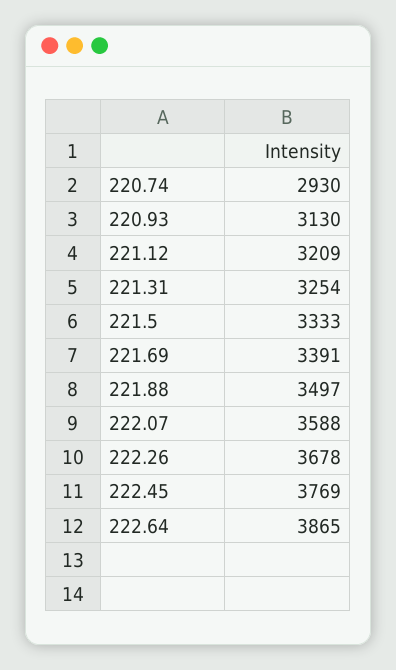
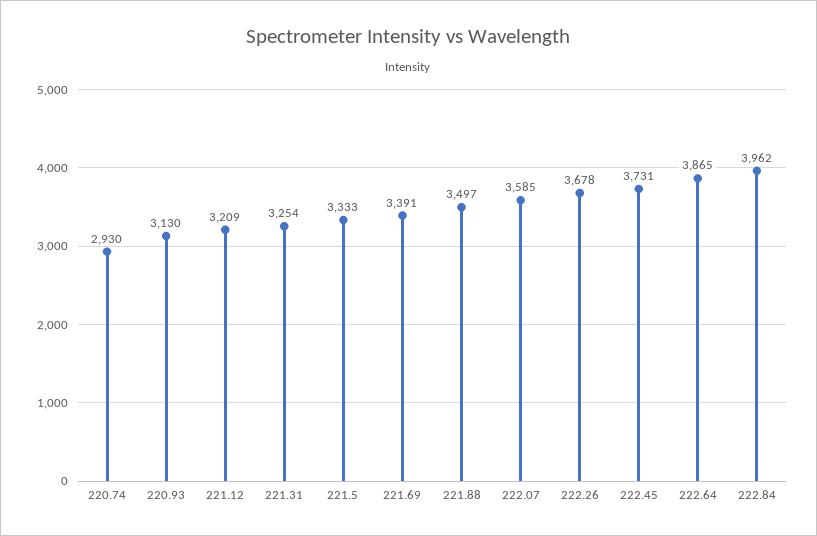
222.07: 3588 -> 3585
222.45: 3769 -> 3731
222.84: none -> 3962

